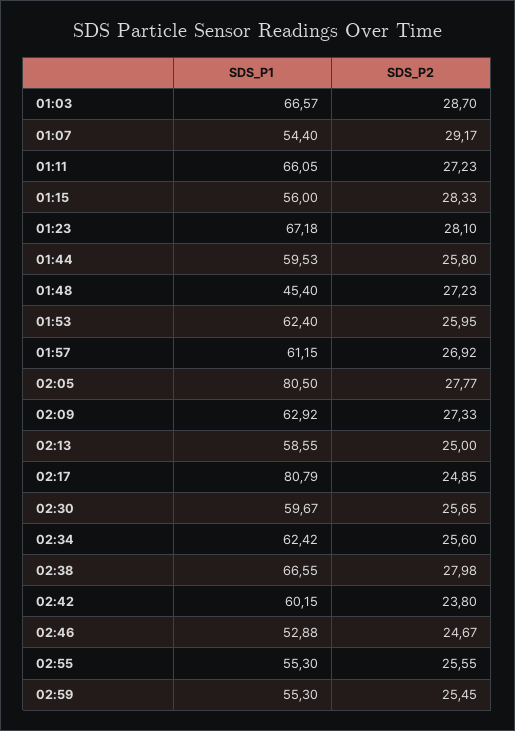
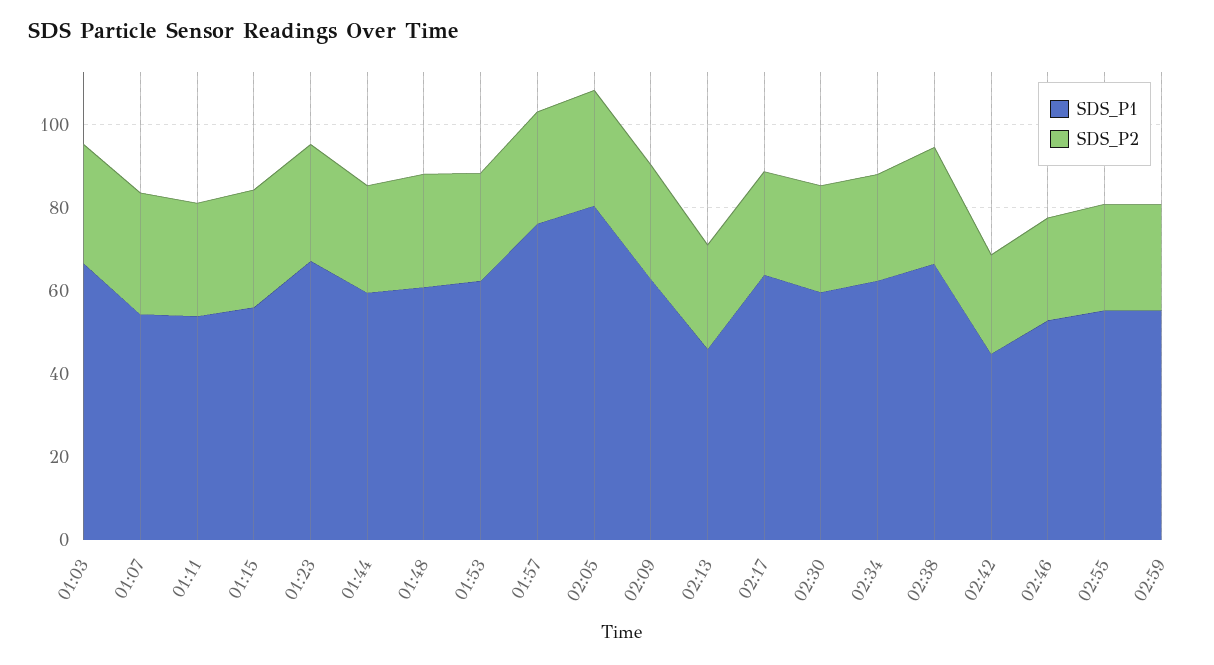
SDS_P1, 01:11: 66.05 -> 55
SDS_P1, 01:48: 45.4 -> 60
SDS_P1, 01:57: 61.15 -> 75
SDS_P1, 02:13: 58.55 -> 45
SDS_P1, 02:17: 80.79 -> 65
SDS_P1, 02:42: 60.15 -> 45

